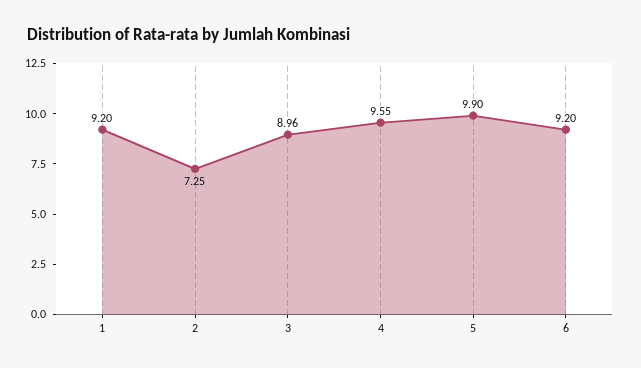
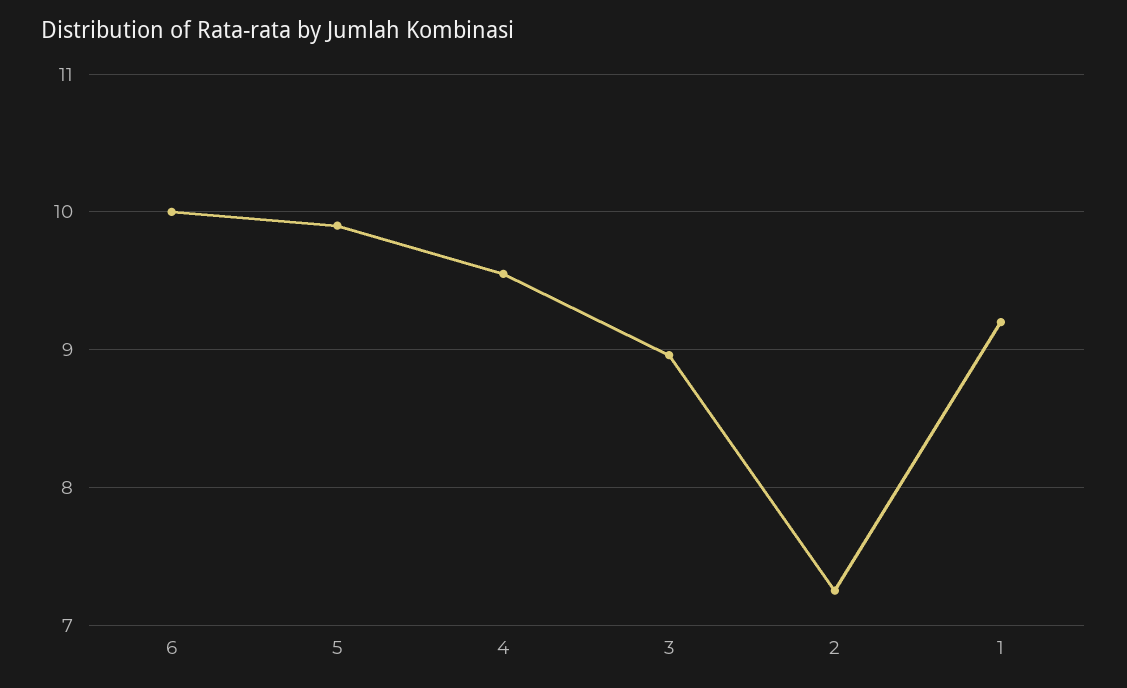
6: 9.2 -> 10

